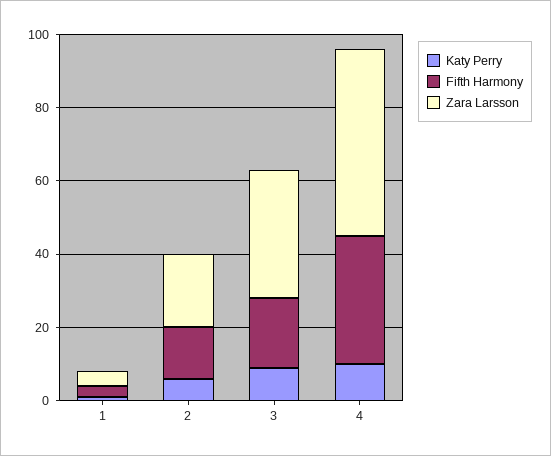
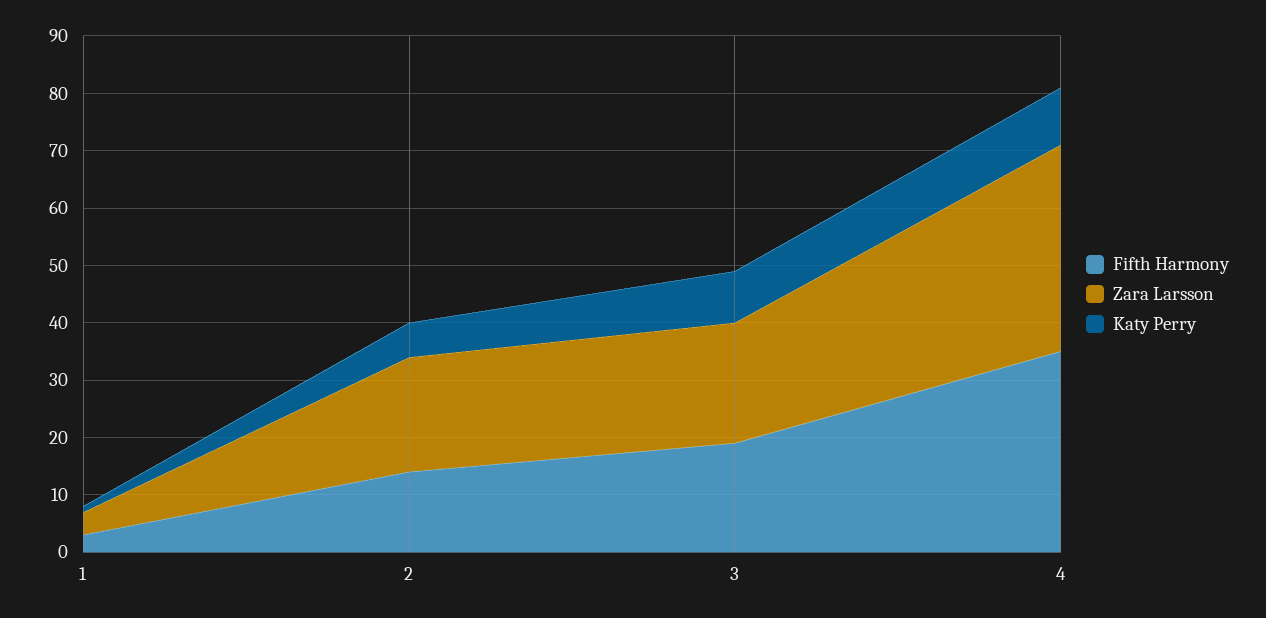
Zara Larsson, 3: 35 -> 20
Zara Larsson, 4: 50 -> 35

